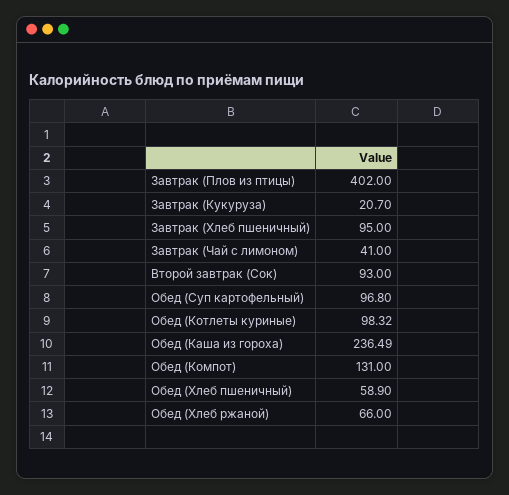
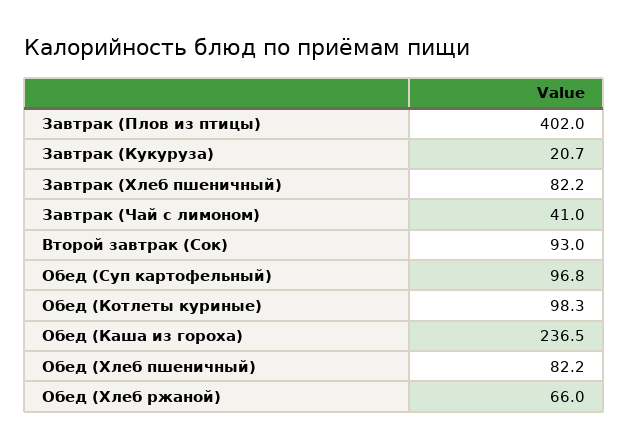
Завтрак (Хлеб пшеничный): 95 -> 82.2
Обед (Компот): 131 -> none
Обед (Хлеб пшеничный): 58.9 -> 82.2

